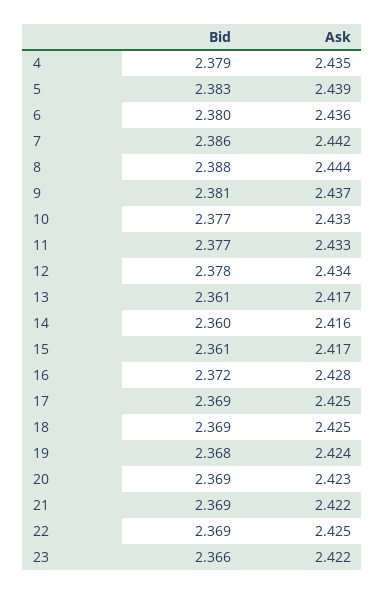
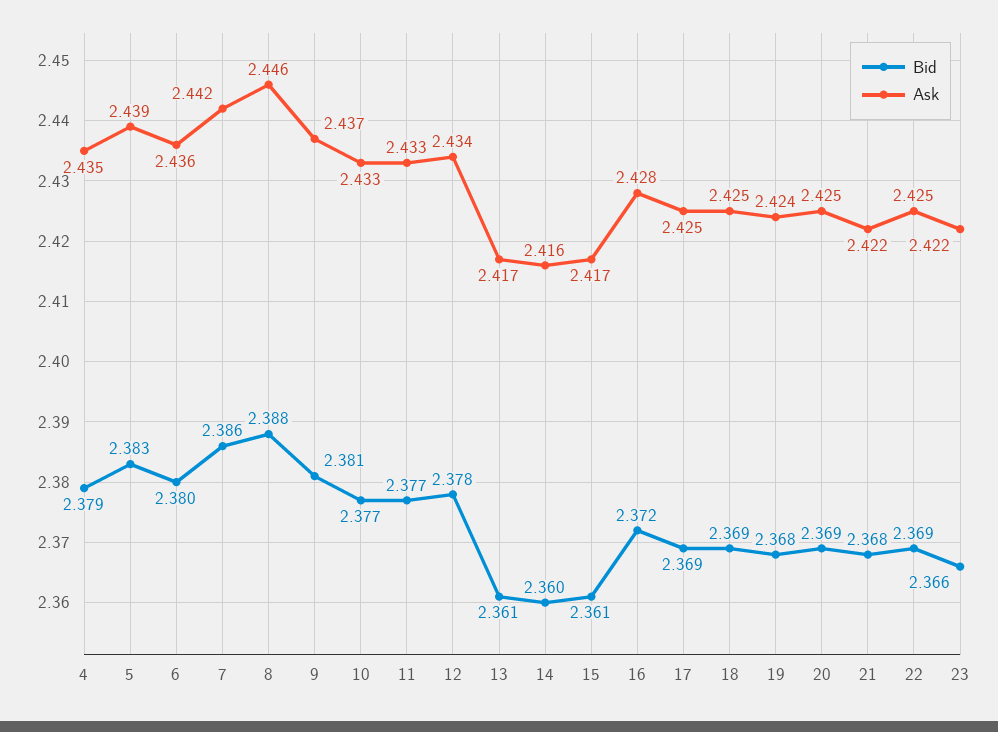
Ask, 8: 2.444 -> 2.446
Ask, 20: 2.423 -> 2.425
Bid, 21: 2.369 -> 2.368

